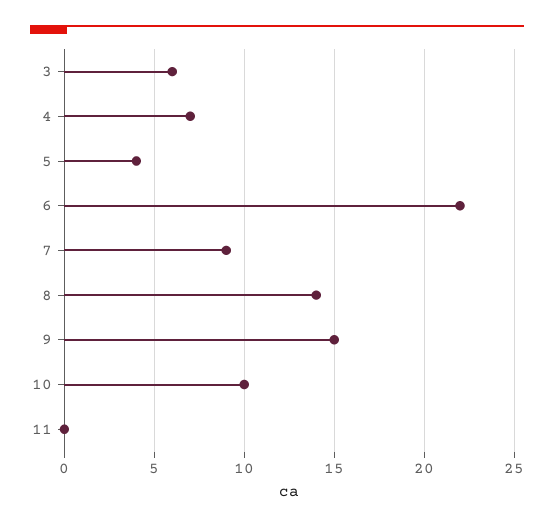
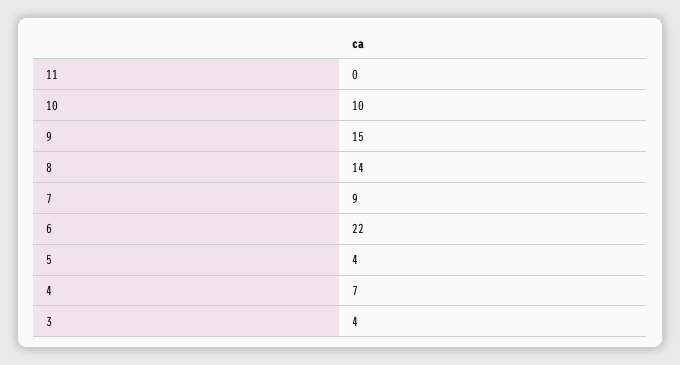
3: 6 -> 4

